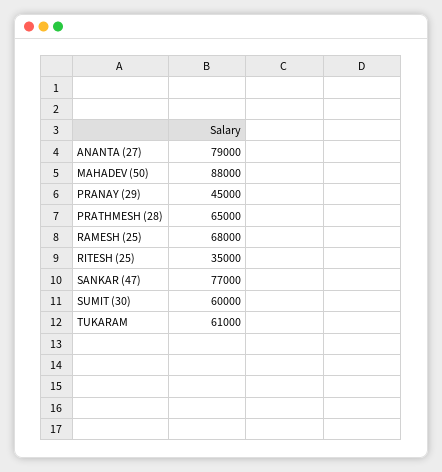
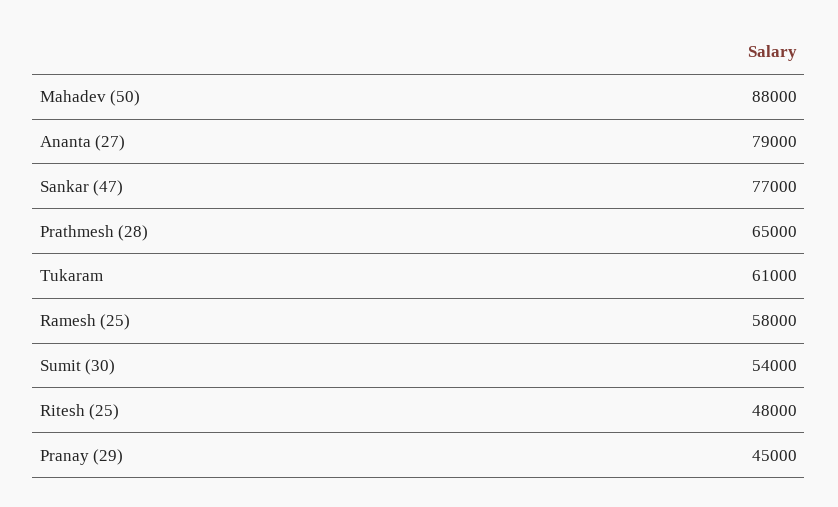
RAMESH (25): 68000 -> 58000
RITESH (25): 35000 -> 48000
SUMIT (30): 60000 -> 54000

